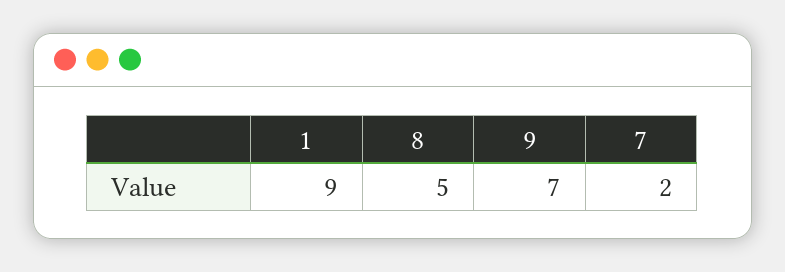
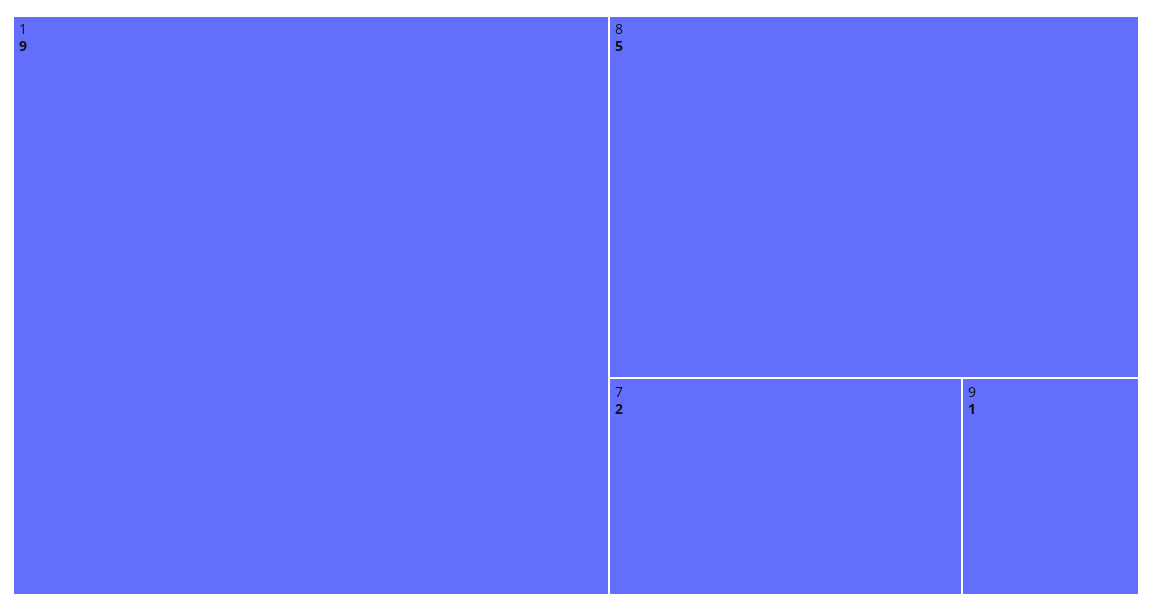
9: 7 -> 1

